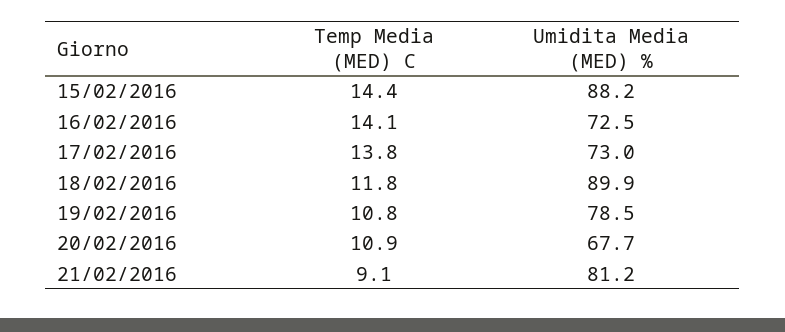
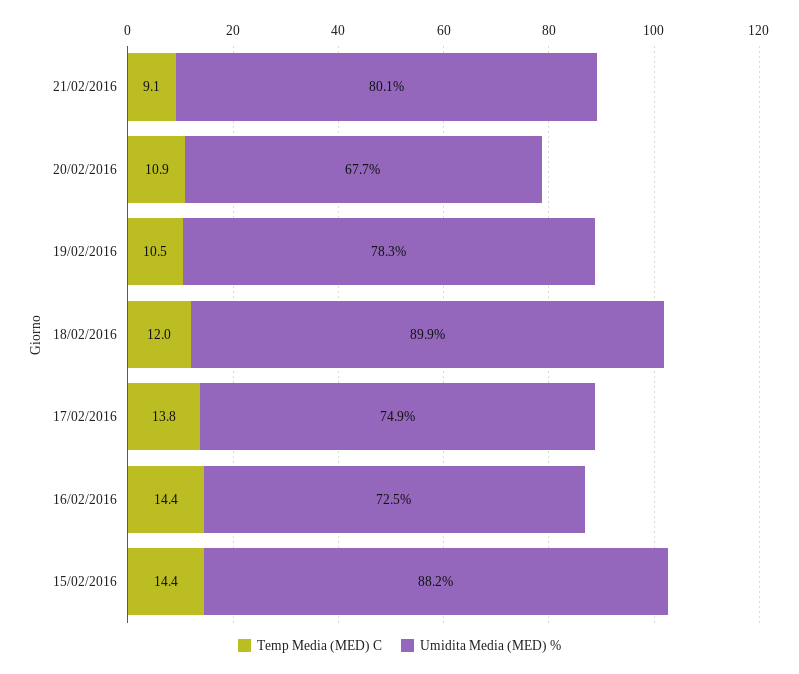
Temp Media (MED) C, 16/02/2016: 14.1 -> 14.4
Umidita Media (MED) %, 17/02/2016: 73 -> 74.9
Temp Media (MED) C, 18/02/2016: 11.8 -> 12
Temp Media (MED) C, 19/02/2016: 10.8 -> 10.5
Umidita Media (MED) %, 19/02/2016: 78.5 -> 78.3
Umidita Media (MED) %, 21/02/2016: 81.2 -> 80.1

